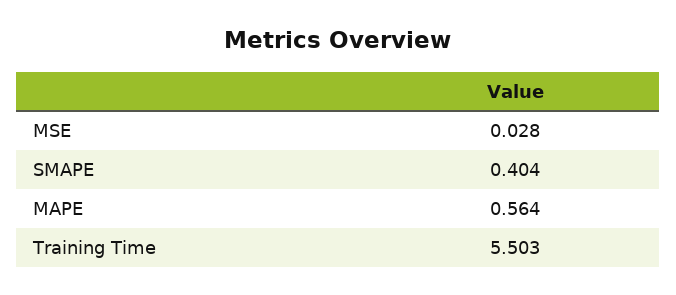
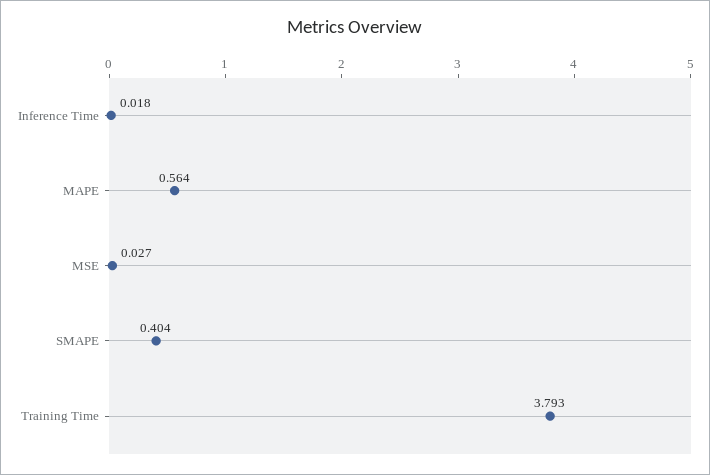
MSE: 0.028 -> 0.027
Training Time: 5.503 -> 3.793
Inference Time: none -> 0.018

